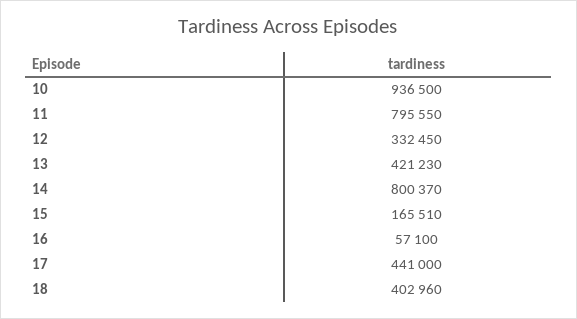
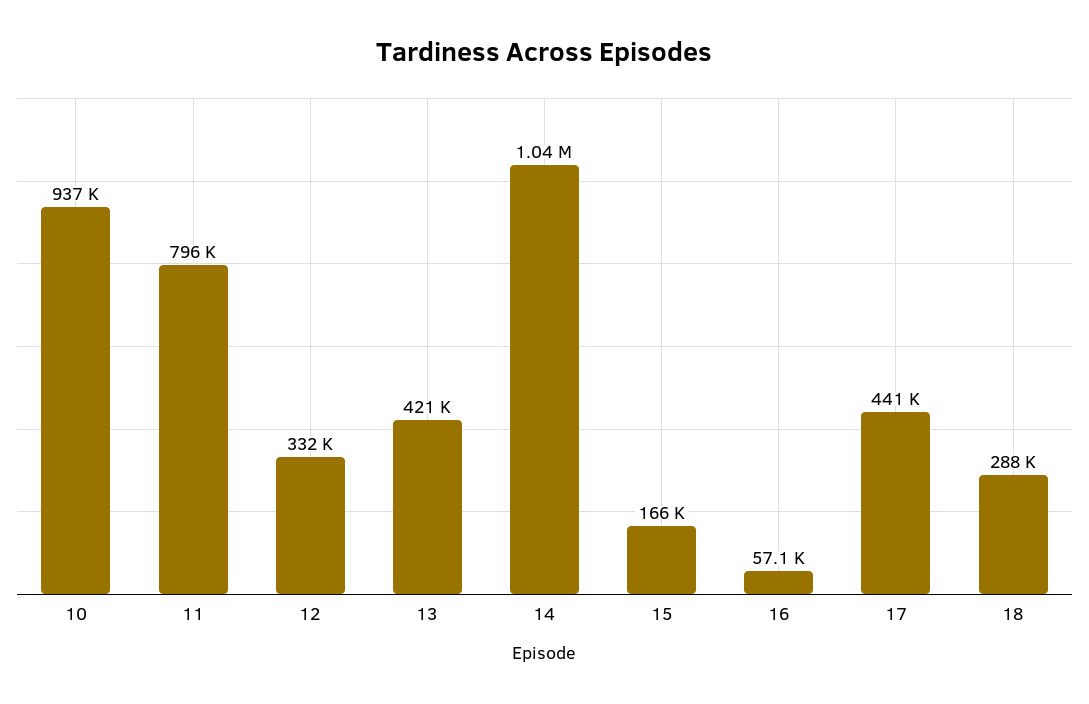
14: 800370 -> 1040000
18: 402960 -> 288000

